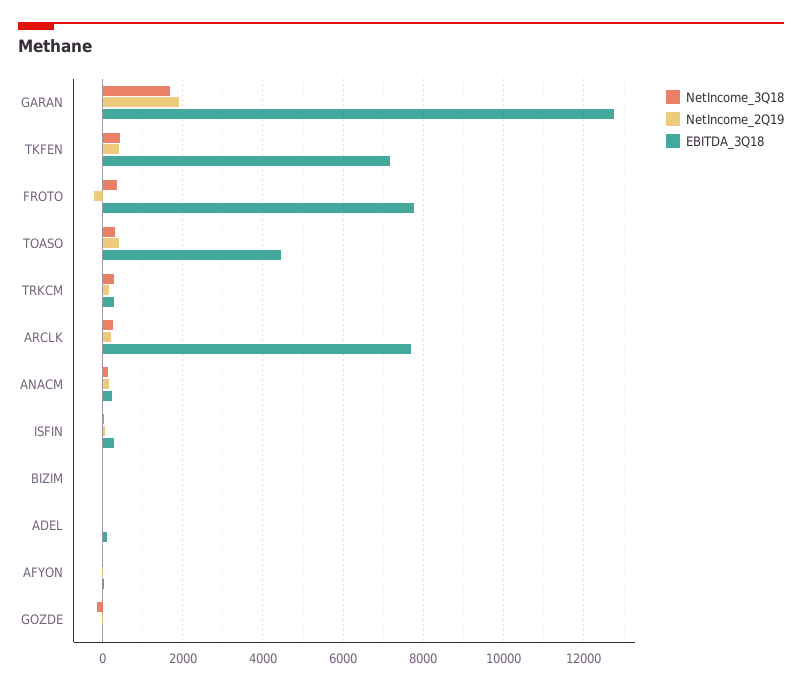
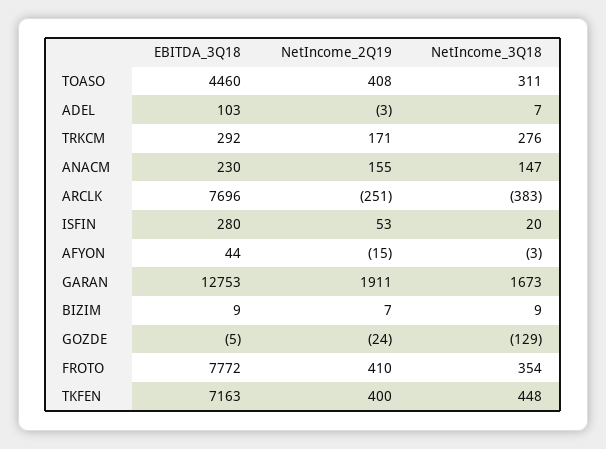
NetIncome_2Q19, FROTO: -200 -> 410
NetIncome_3Q18, ARCLK: 200 -> -383
NetIncome_2Q19, ARCLK: 200 -> -251

